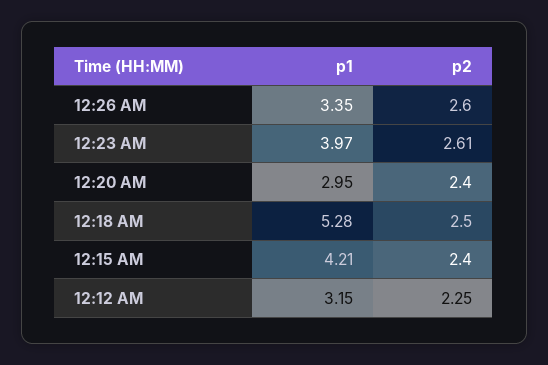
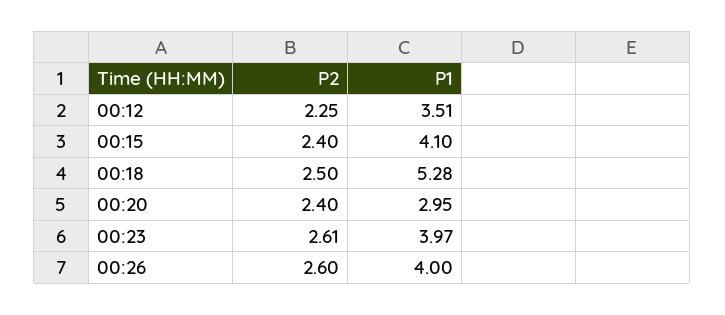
p1, 12:26 AM: 3.35 -> 4
p1, 12:15 AM: 4.21 -> 4.1
p1, 12:12 AM: 3.15 -> 3.51

